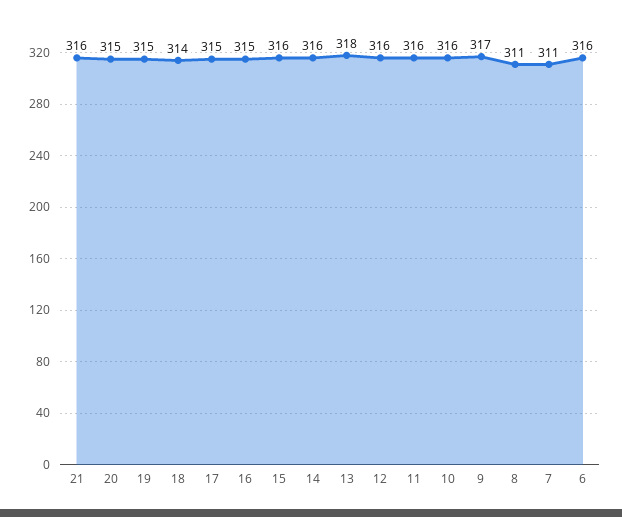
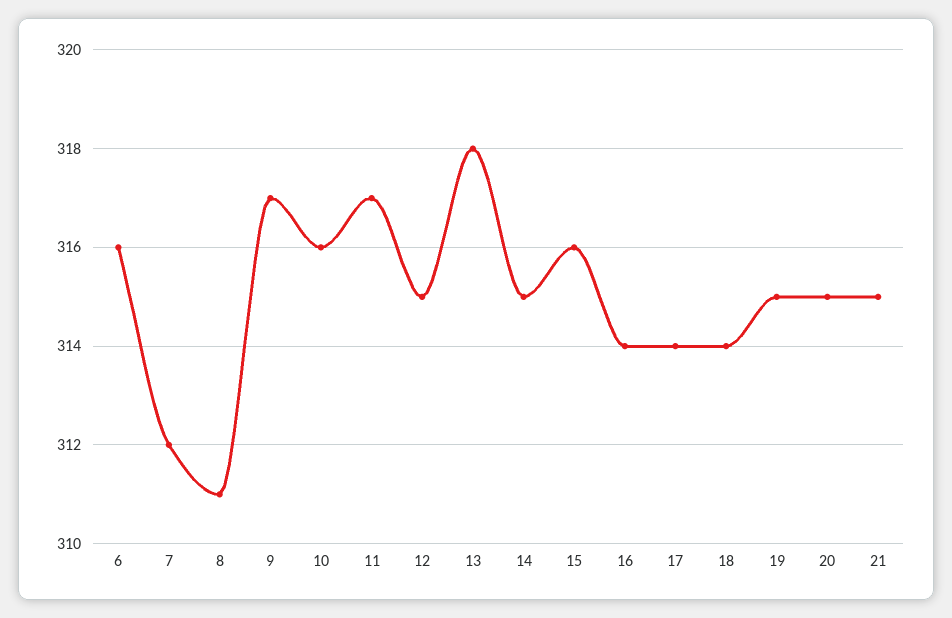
21: 316 -> 315
17: 315 -> 314
16: 315 -> 314
14: 316 -> 315
12: 316 -> 315
11: 316 -> 317
7: 311 -> 312

